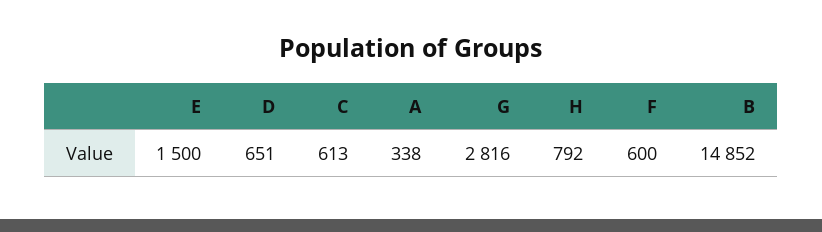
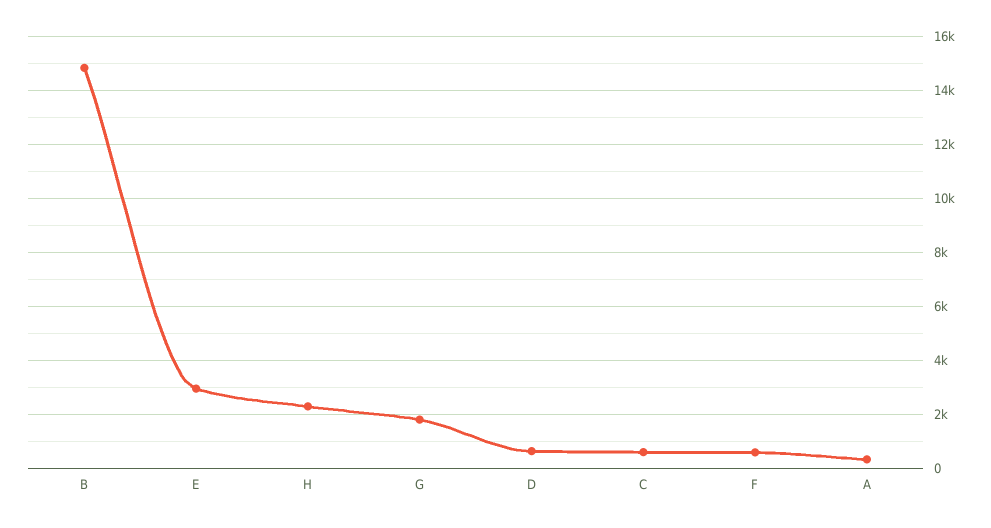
E: 1500 -> 3000
G: 2816 -> 1750
H: 792 -> 2250

